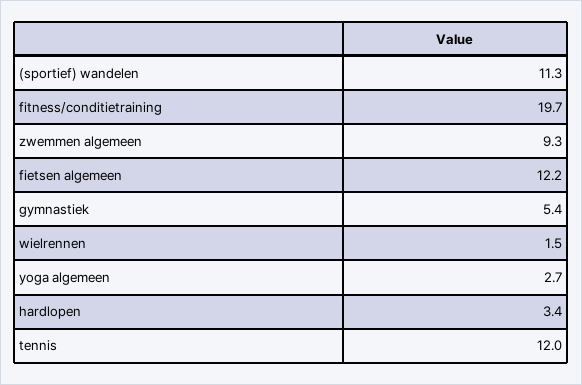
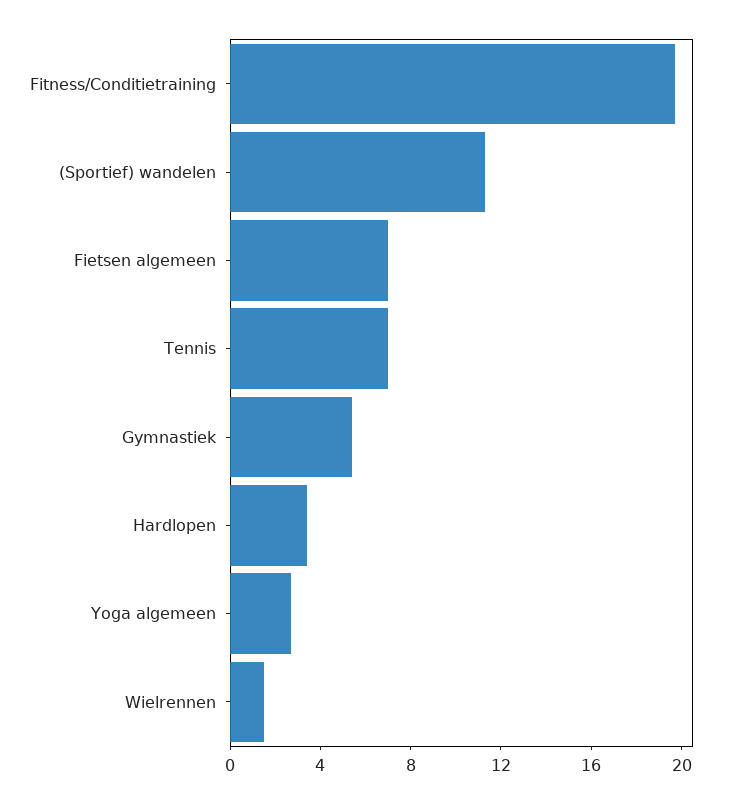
zwemmen algemeen: 9.3 -> none
fietsen algemeen: 12.2 -> 7
tennis: 12 -> 7

